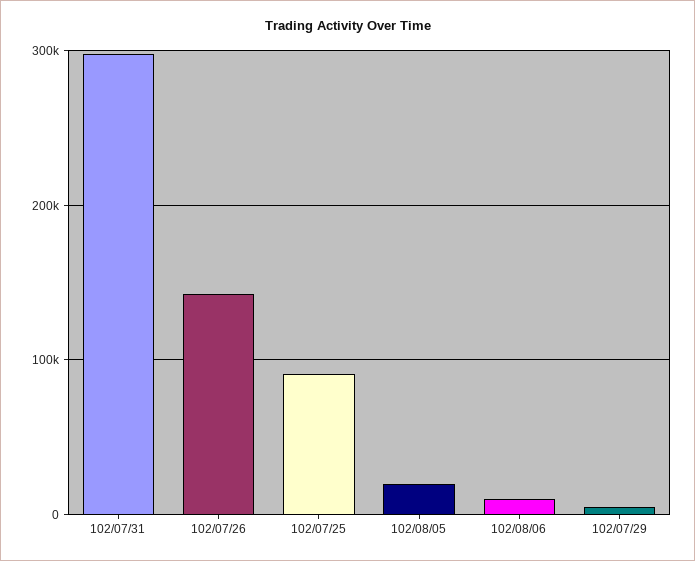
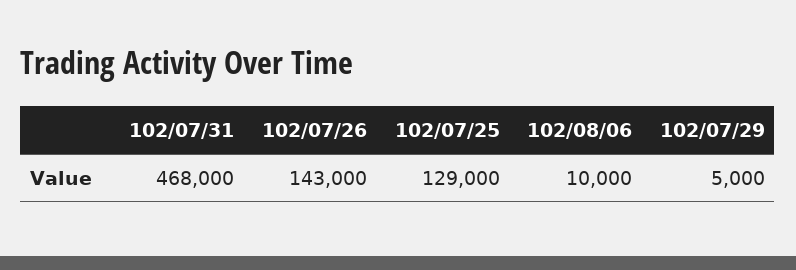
102/07/31: 300000 -> 468000
102/07/25: 90000 -> 129000
102/08/05: 20000 -> none

